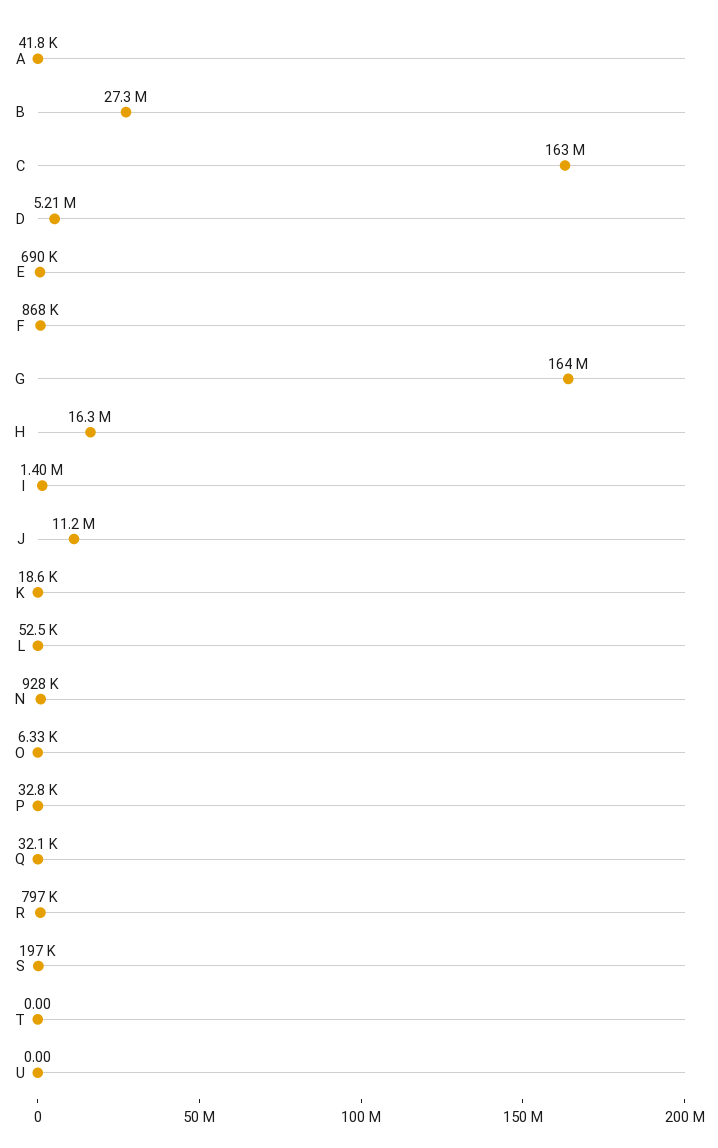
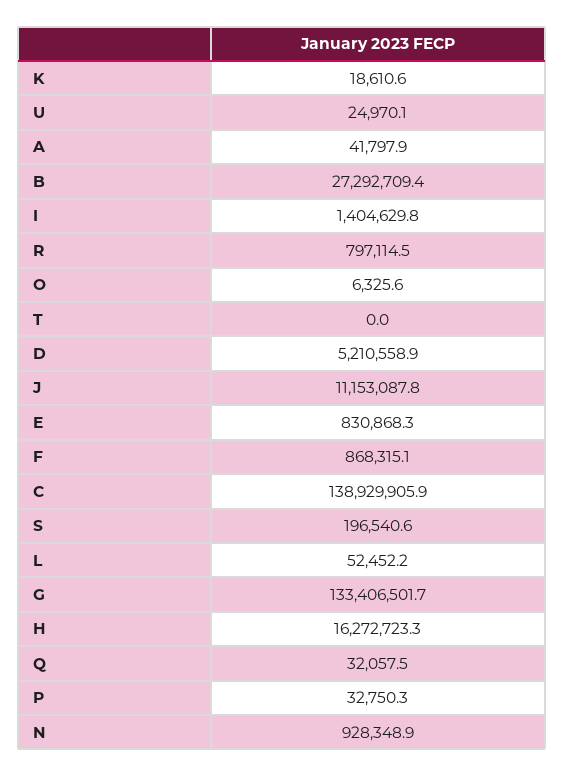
C: 163000000 -> 138929905.9
E: 690000 -> 830868.3
G: 164000000 -> 133406501.7
U: 0 -> 24970.1

